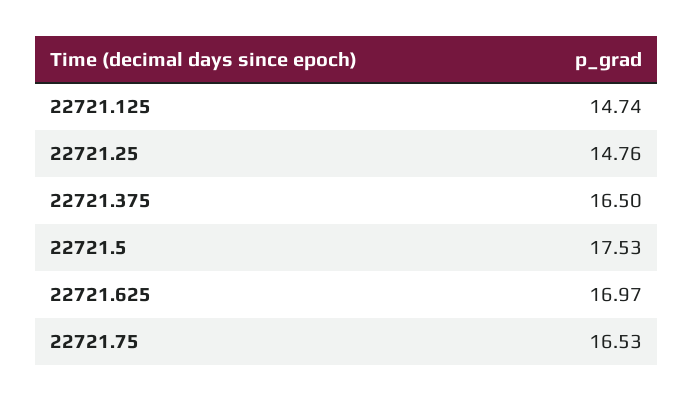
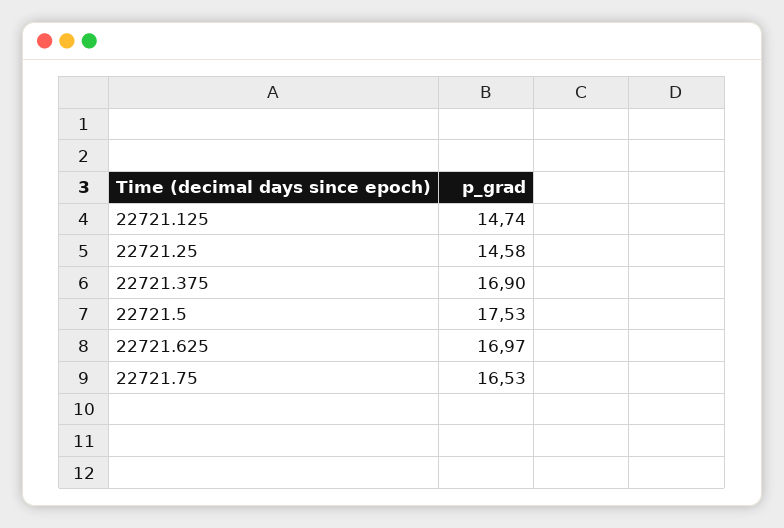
22721.25: 14.76 -> 14.58
22721.375: 16.5 -> 16.9

